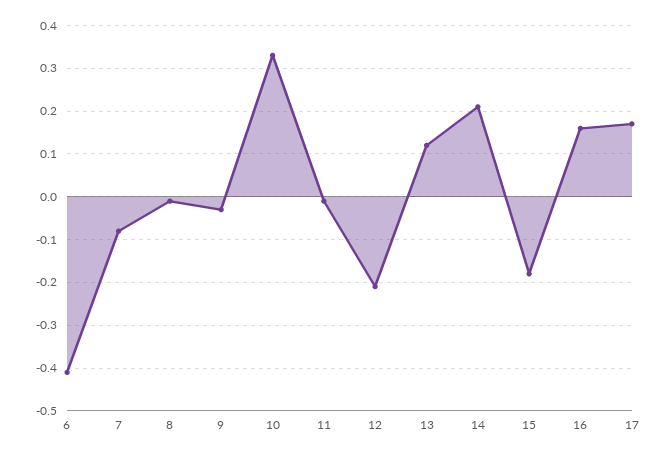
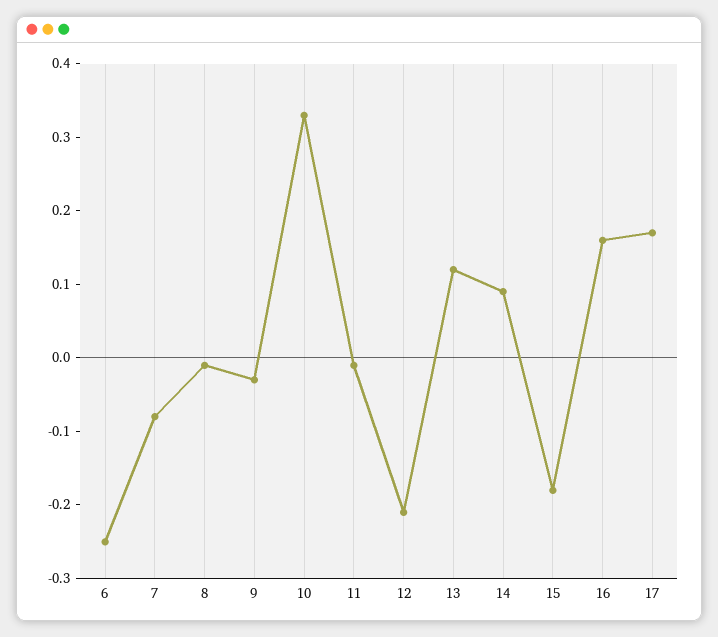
6: -0.4 -> -0.25
14: 0.2 -> 0.1

